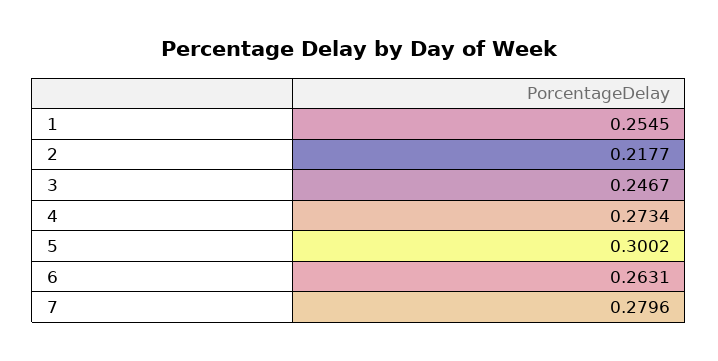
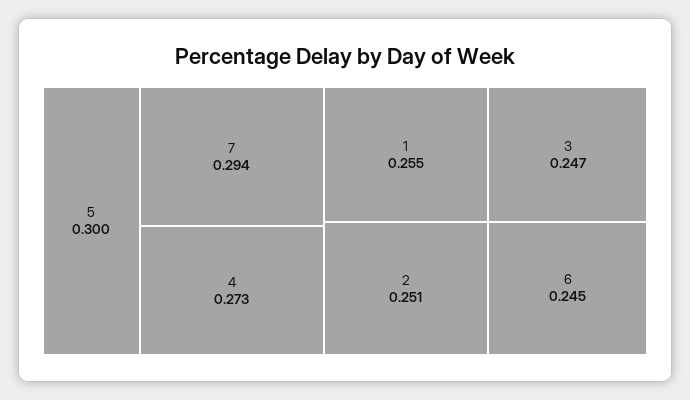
2: 0.2177 -> 0.251
6: 0.2631 -> 0.245
7: 0.2796 -> 0.294

